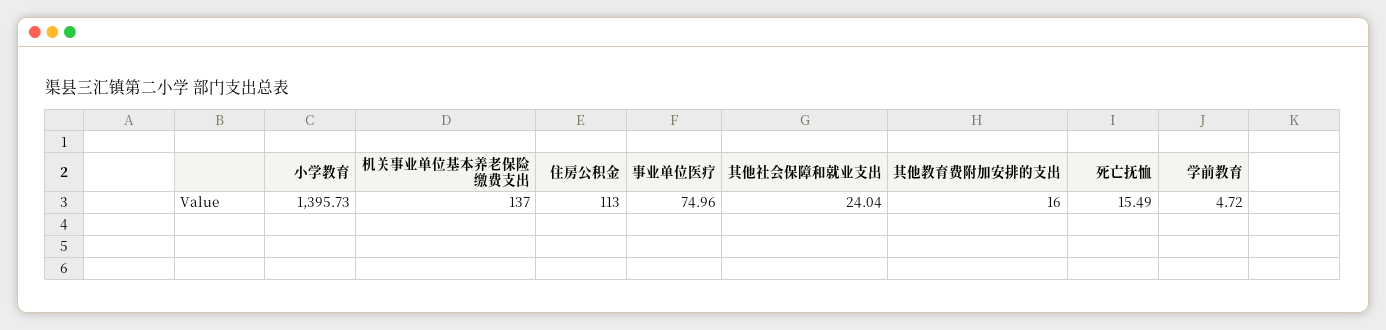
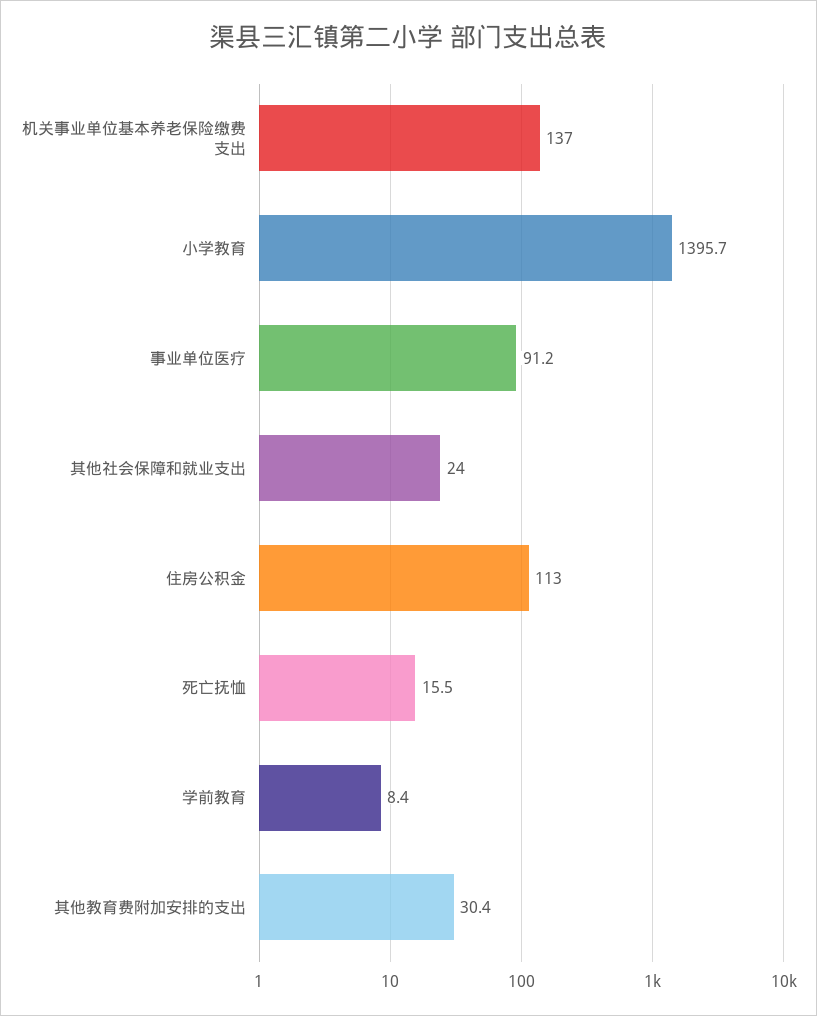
事业单位医疗: 74.96 -> 91.2
其他教育费附加安排的支出: 16 -> 30.4
学前教育: 4.72 -> 8.4

